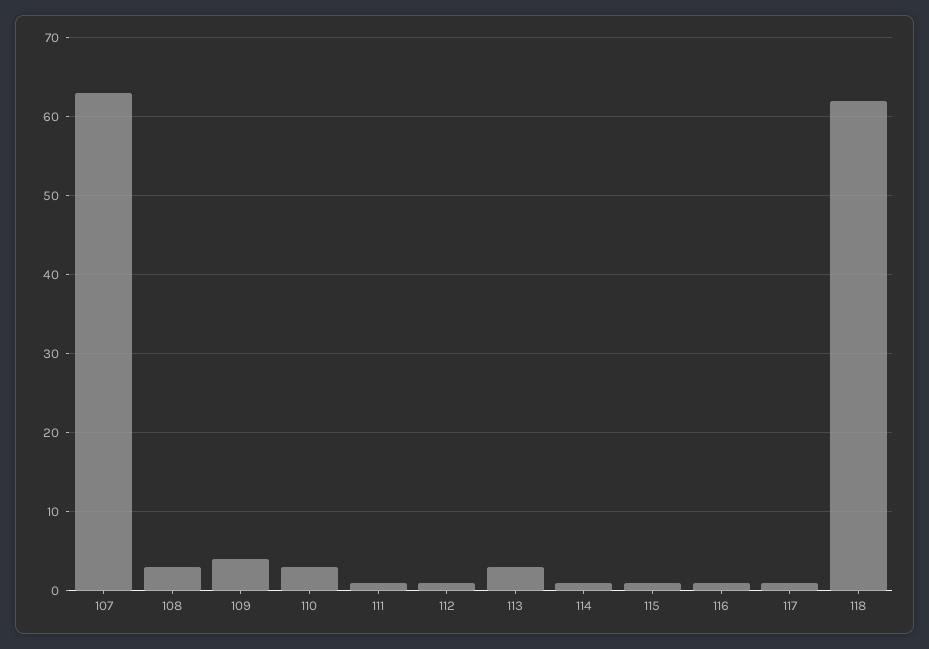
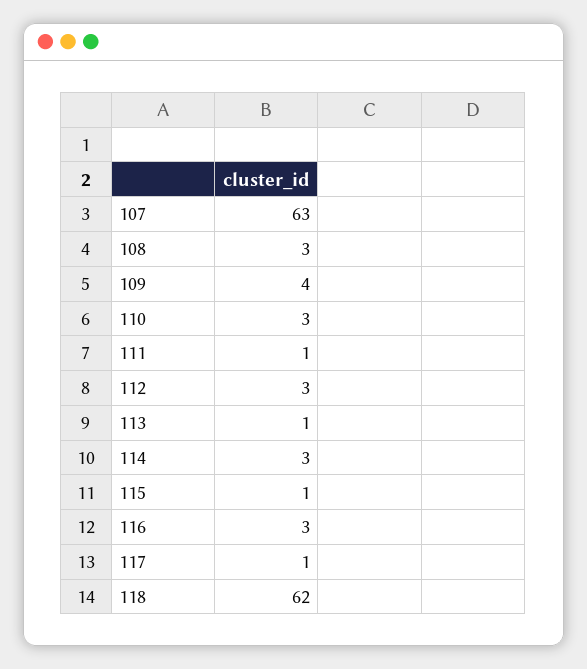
112: 1 -> 3
113: 3 -> 1
114: 1 -> 3
116: 1 -> 3

